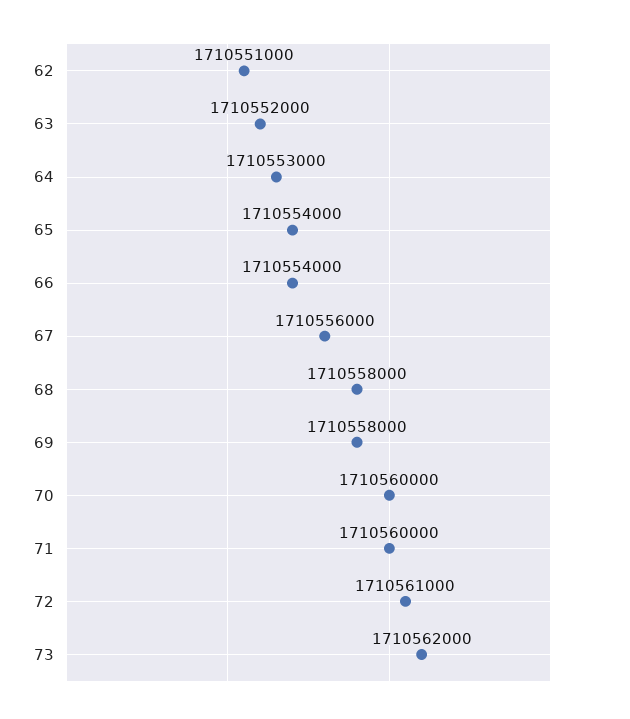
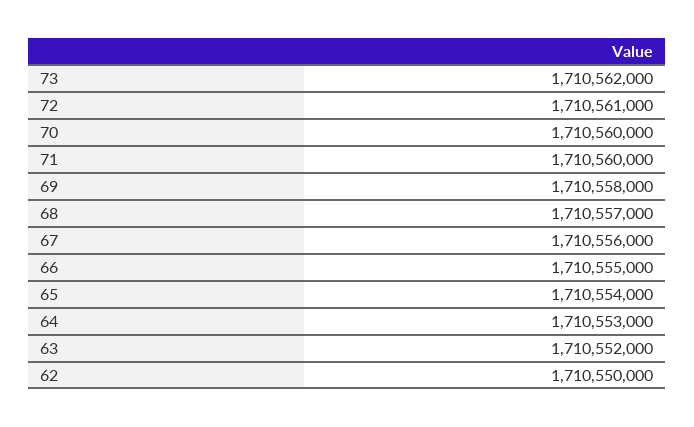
62: 1710551000 -> 1710550000
66: 1710554000 -> 1710555000
68: 1710558000 -> 1710557000

